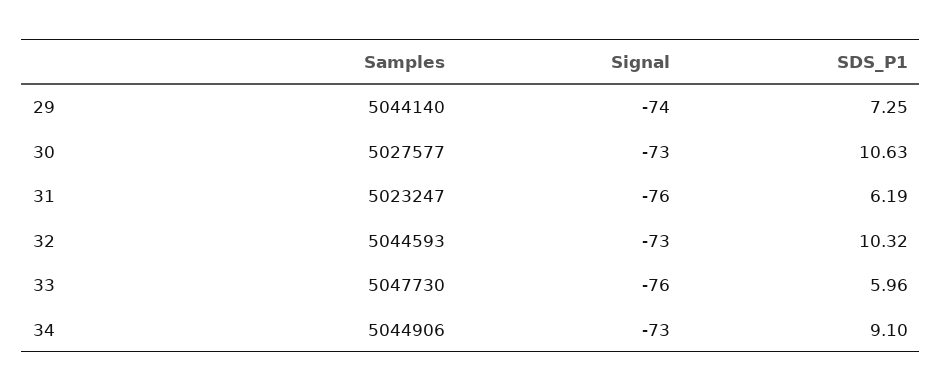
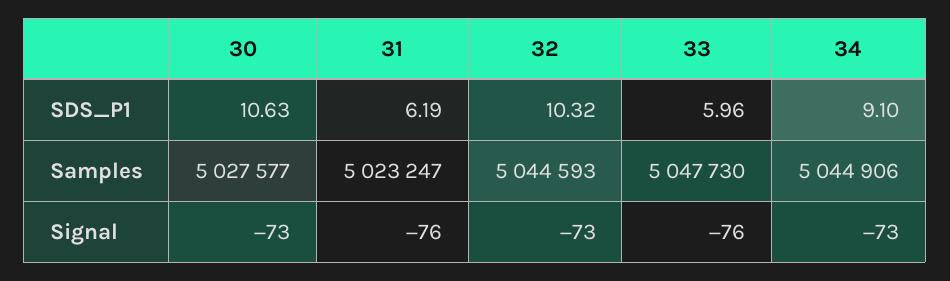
Samples, 29: 5044140 -> none
Signal, 29: -74 -> none
SDS_P1, 29: 7.25 -> none

